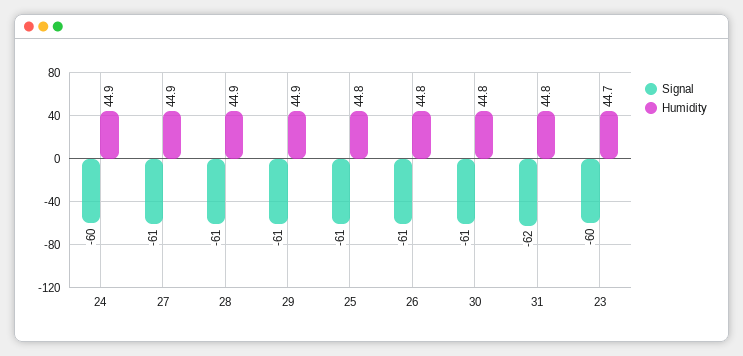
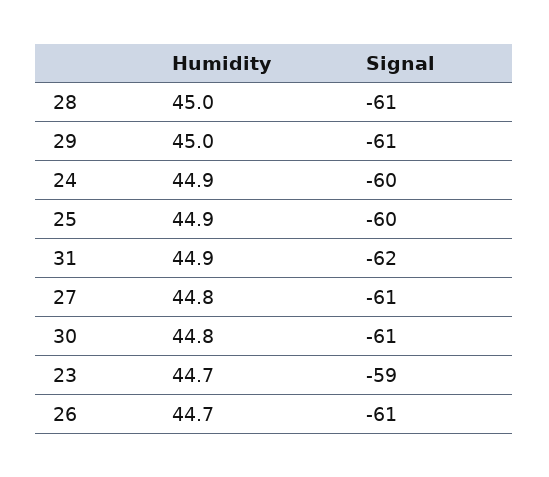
Humidity, 27: 44.9 -> 44.8
Humidity, 28: 44.9 -> 45
Humidity, 29: 44.9 -> 45
Signal, 25: -61 -> -60
Humidity, 25: 44.8 -> 44.9
Humidity, 26: 44.8 -> 44.7
Humidity, 31: 44.8 -> 44.9
Signal, 23: -60 -> -59

